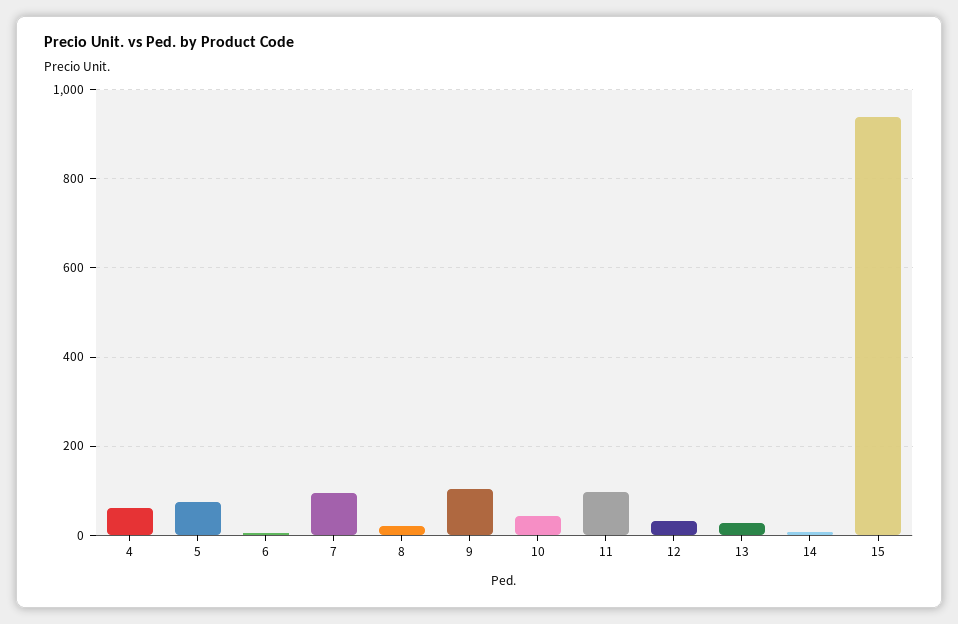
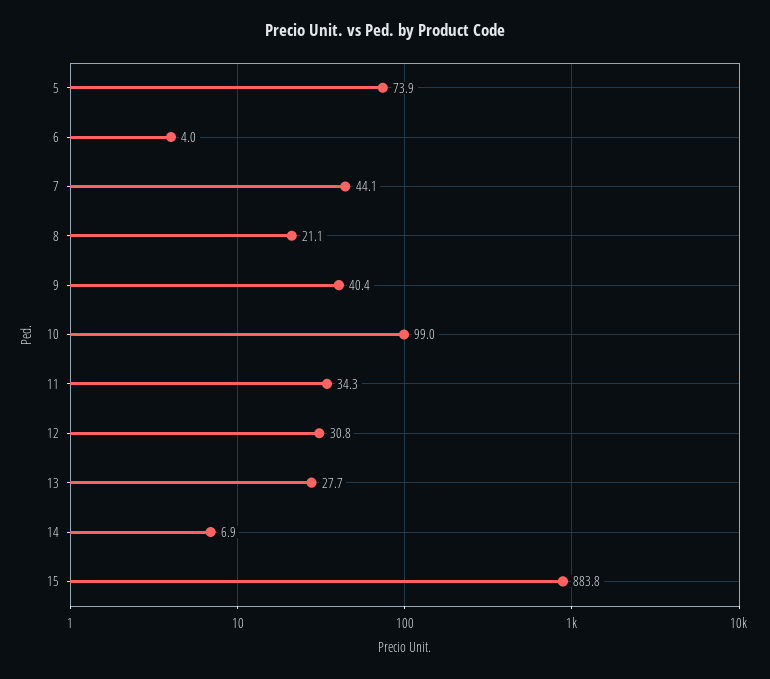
4: 60 -> none
7: 100 -> 44.1
9: 100 -> 40.4
10: 40 -> 99
11: 100 -> 34.3
15: 940 -> 883.8

